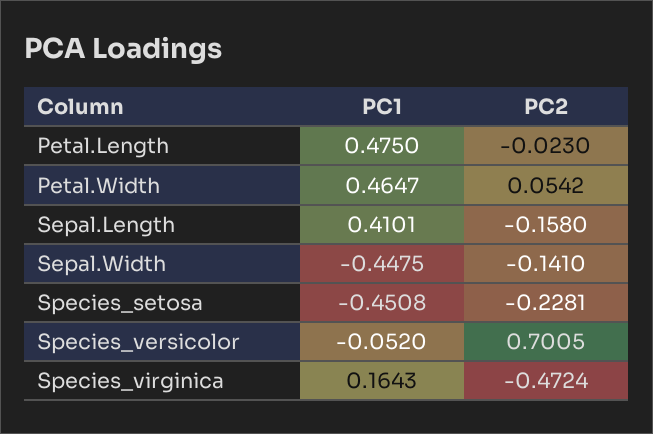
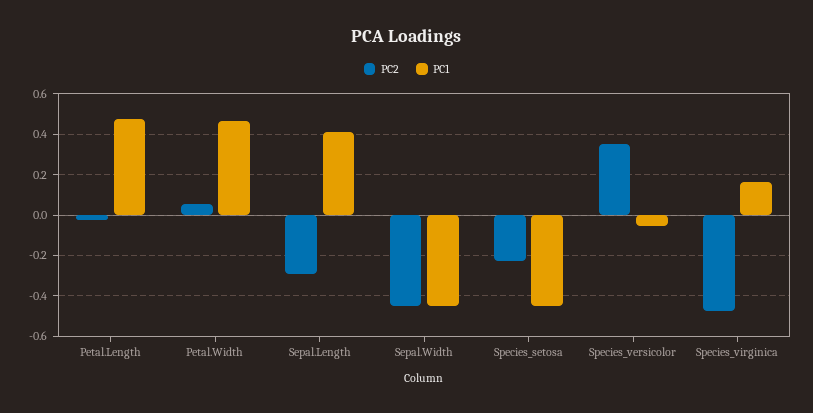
PC2, Sepal.Length: -0.158 -> -0.3
PC2, Sepal.Width: -0.141 -> -0.45
PC2, Species_versicolor: 0.7005 -> 0.35

